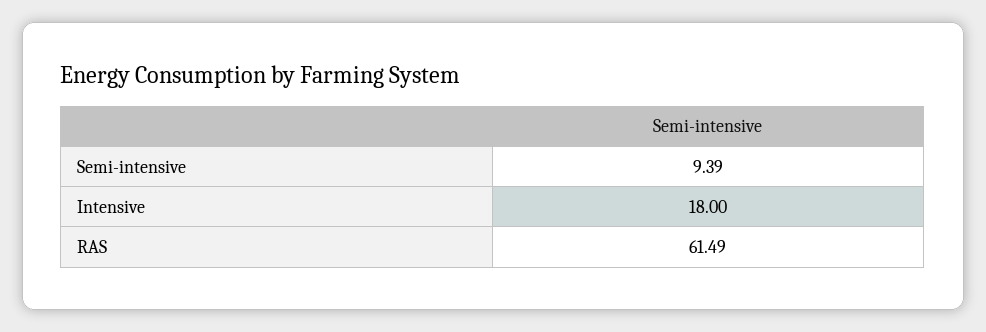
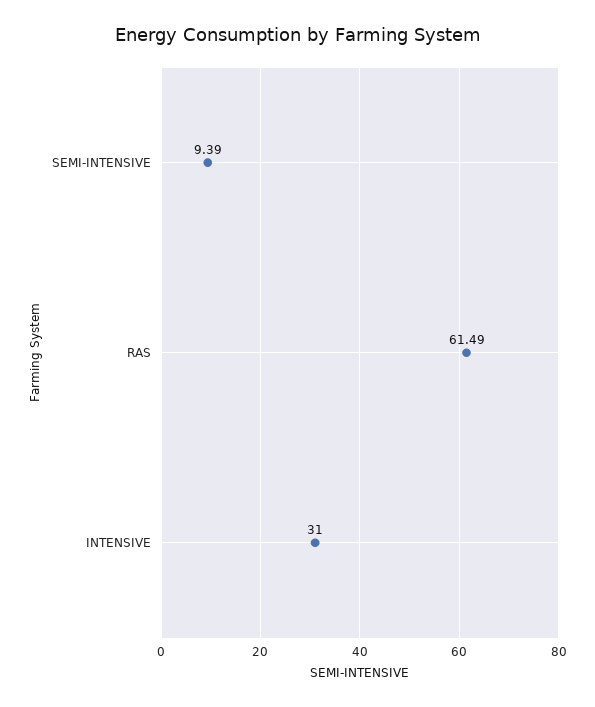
Intensive: 18 -> 31

